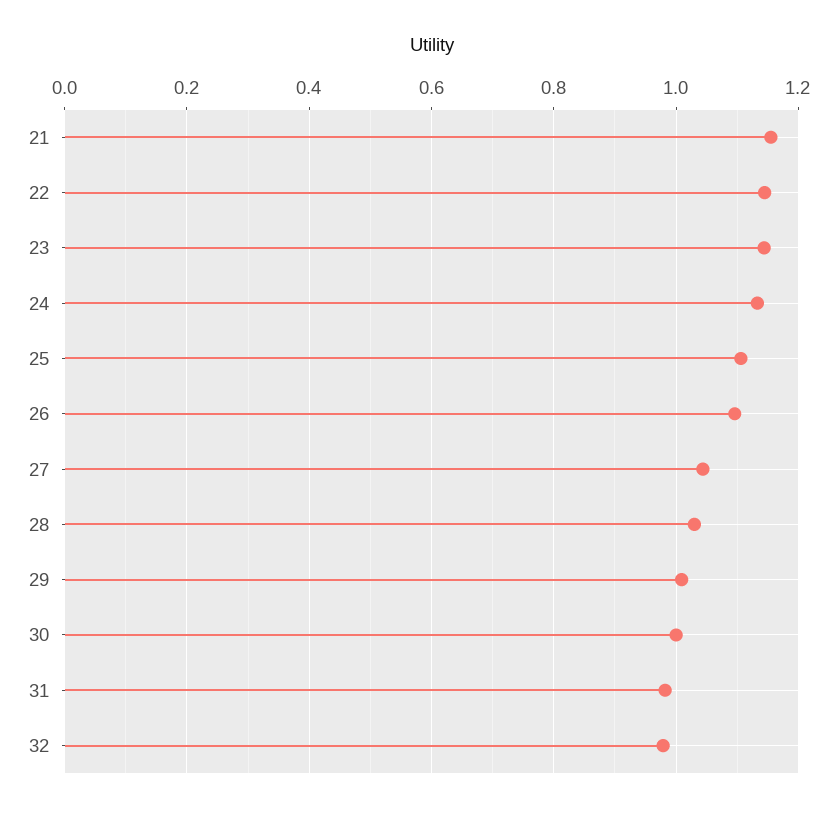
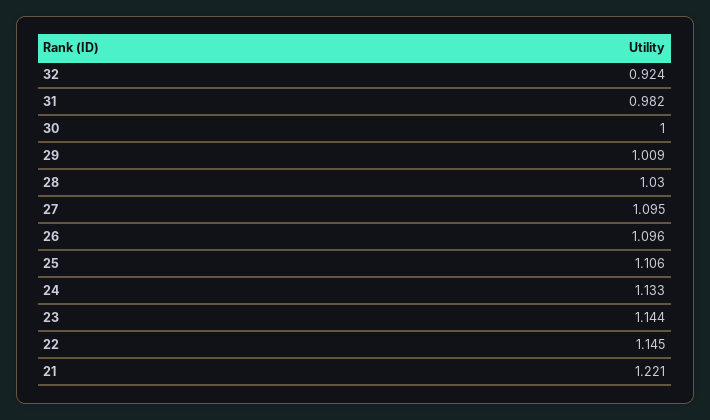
21: 1.16 -> 1.221
27: 1.04 -> 1.095
32: 0.98 -> 0.924

